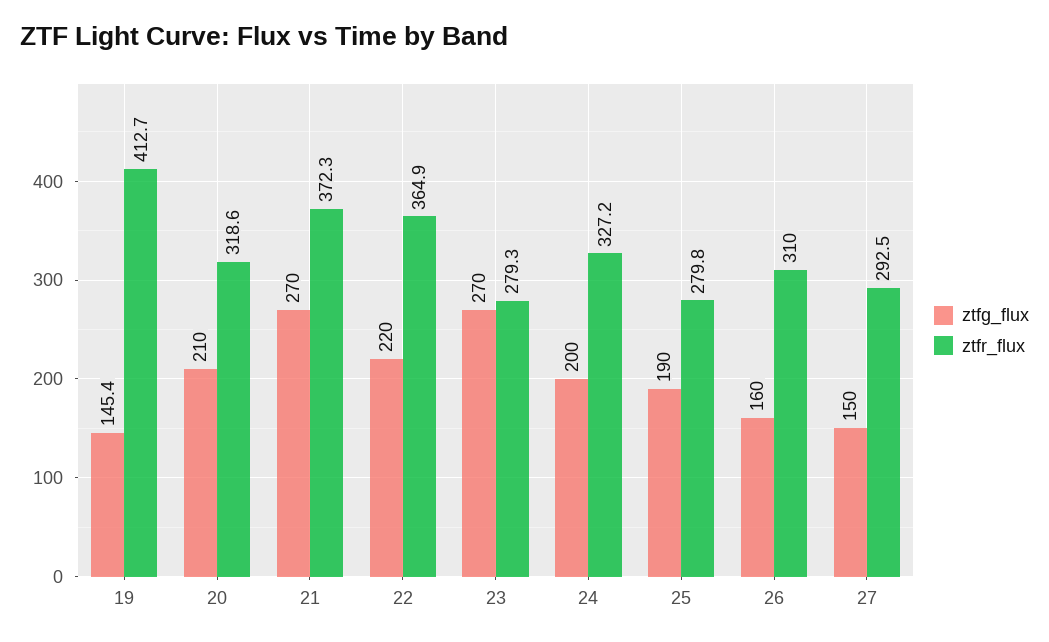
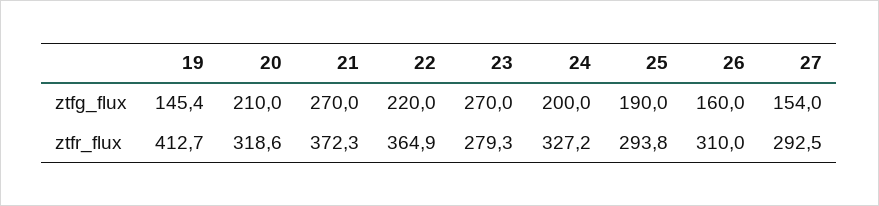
ztfr_flux, 25: 279.8 -> 293.8
ztfg_flux, 27: 150 -> 154

